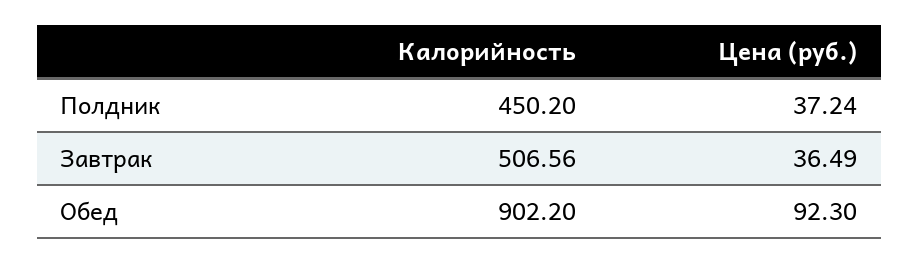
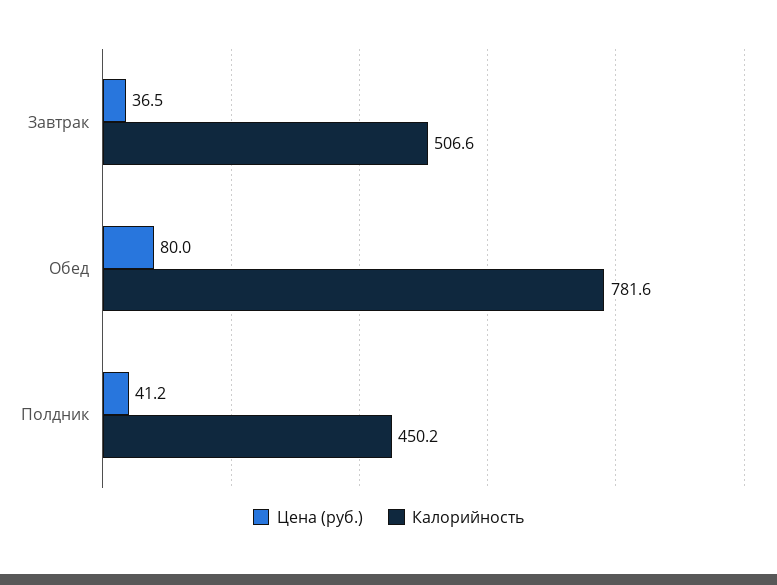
Цена (руб.), Полдник: 37.24 -> 41.2
Калорийность, Обед: 902.2 -> 781.6
Цена (руб.), Обед: 92.3 -> 80

